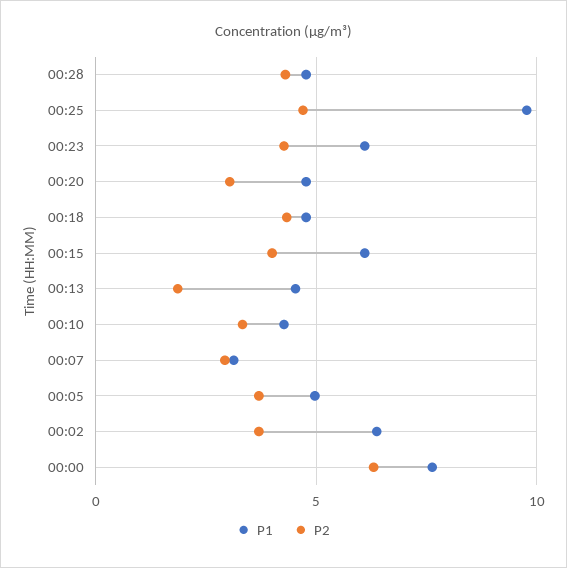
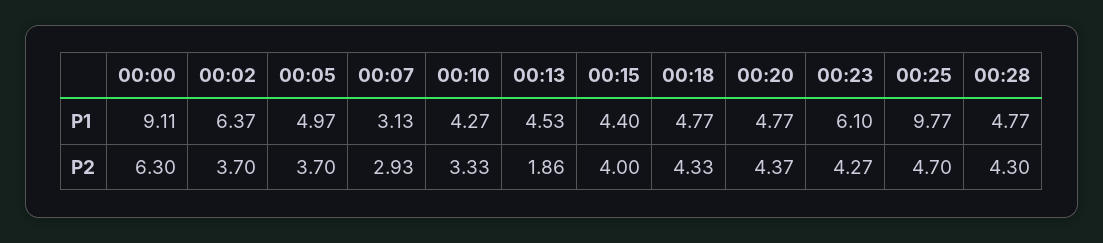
P2, 00:20: 3 -> 4.37
P1, 00:15: 6 -> 4.4
P1, 00:00: 7.5 -> 9.11

